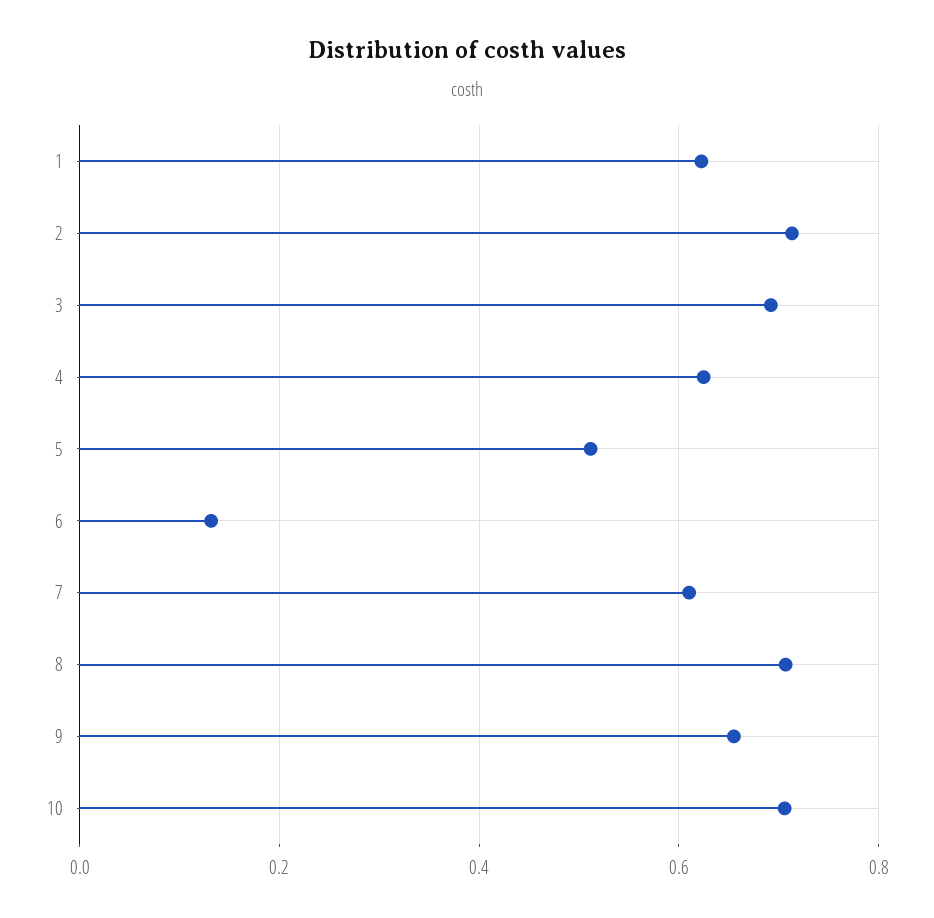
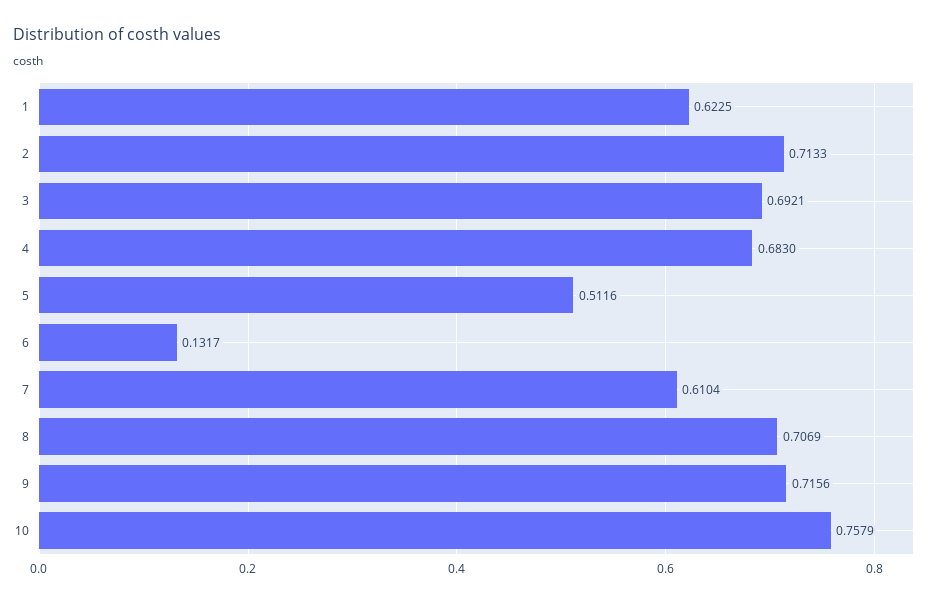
4: 0.62 -> 0.683
9: 0.66 -> 0.7156
10: 0.7 -> 0.7579

